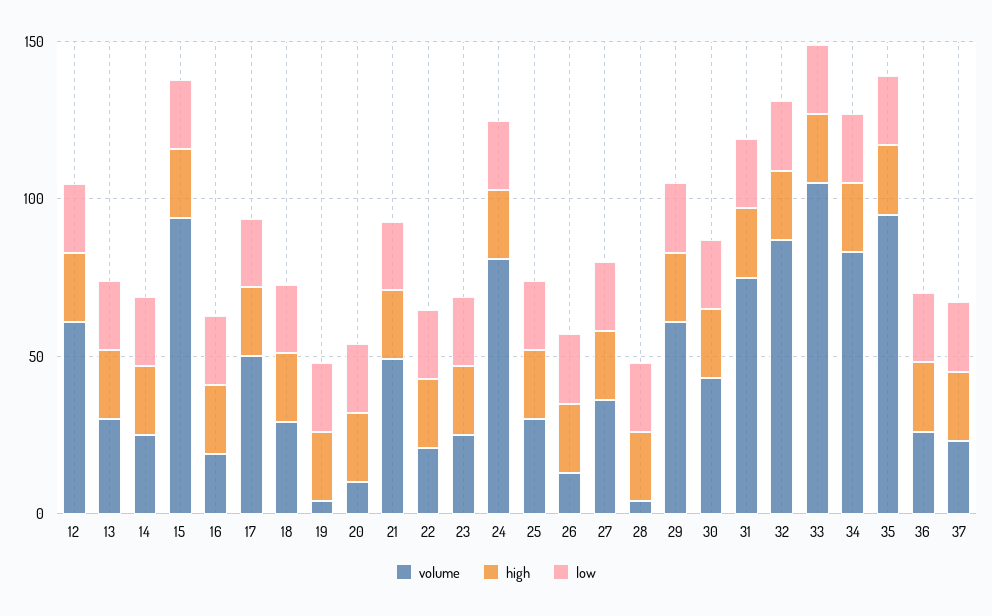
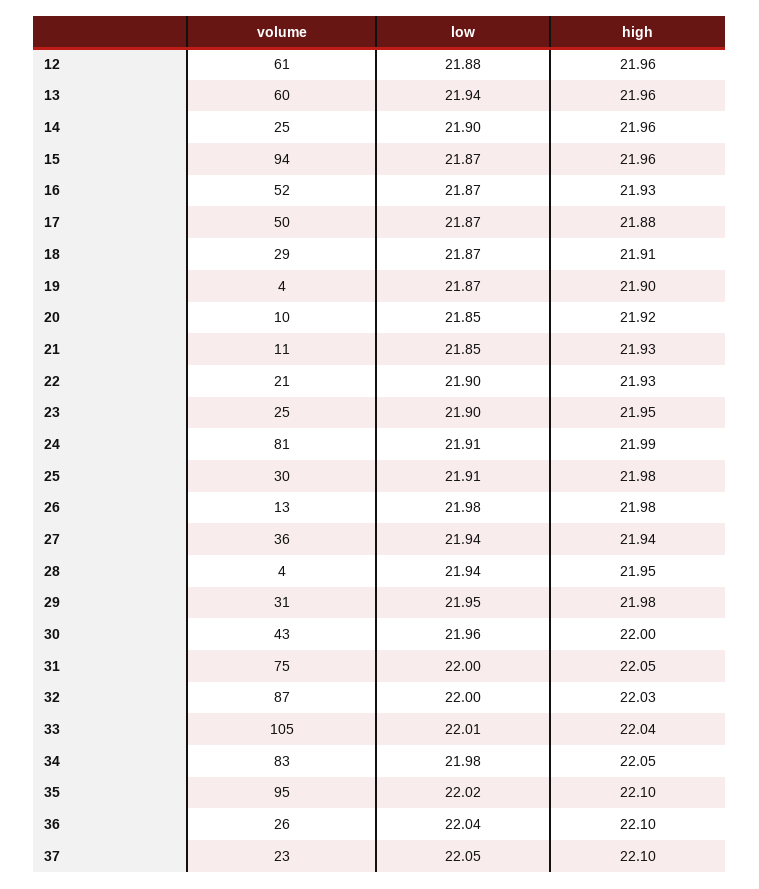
volume, 13: 30 -> 60
volume, 16: 20 -> 52
volume, 21: 50 -> 11
volume, 29: 60 -> 31

